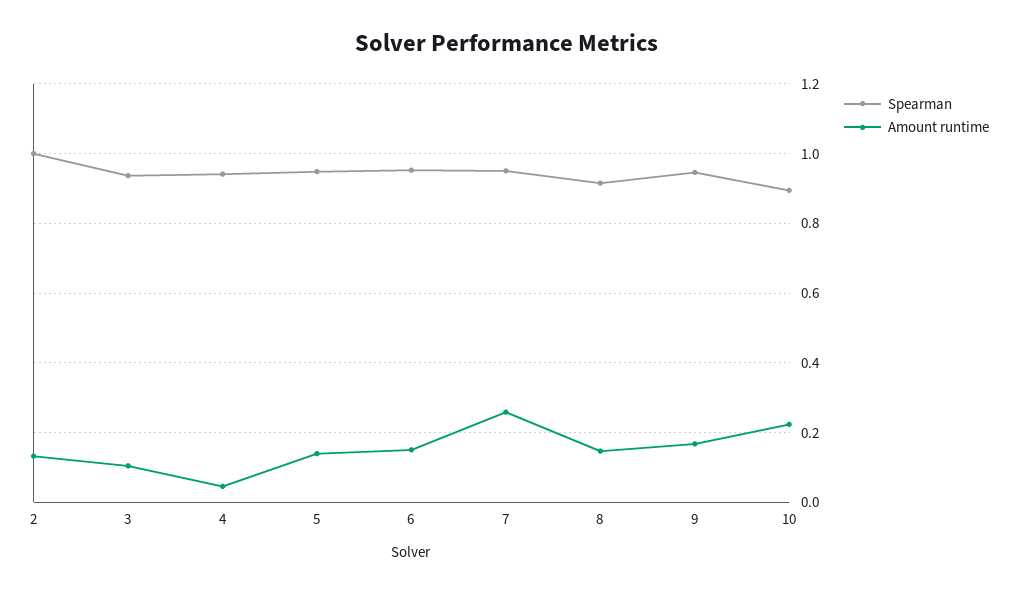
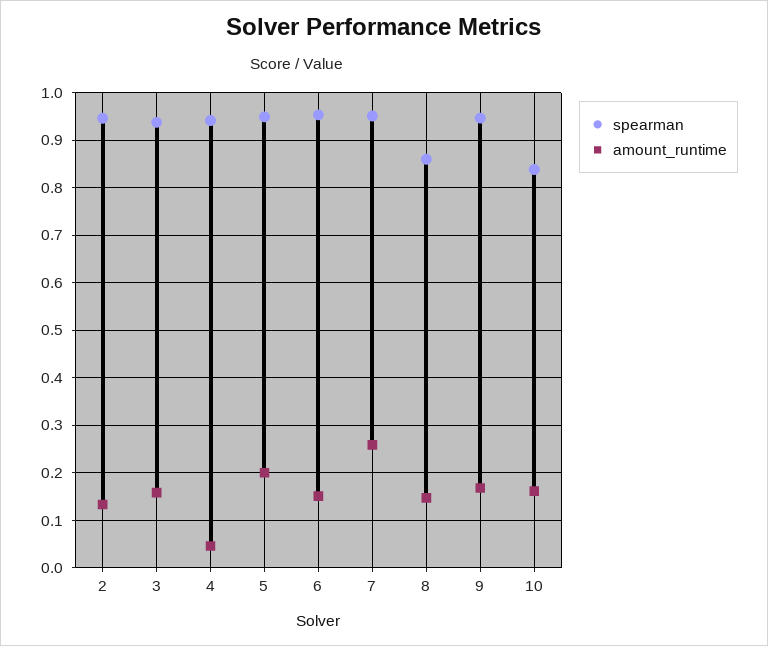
Spearman, 2: 1 -> 0.94
Amount runtime, 3: 0.1 -> 0.16
Amount runtime, 5: 0.14 -> 0.2
Spearman, 8: 0.92 -> 0.86
Spearman, 10: 0.9 -> 0.84
Amount runtime, 10: 0.22 -> 0.16

